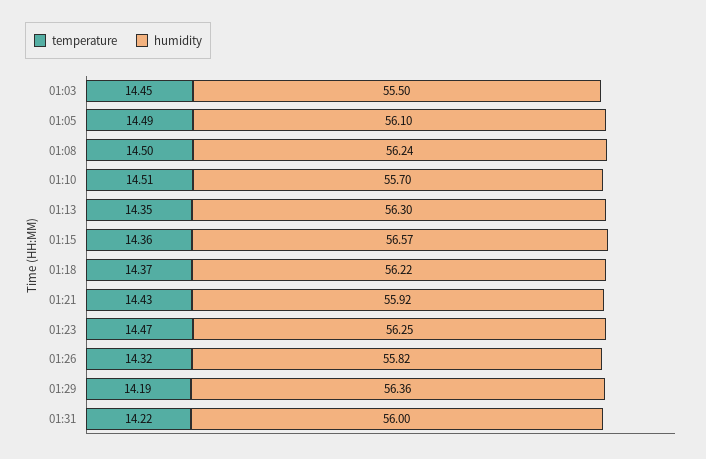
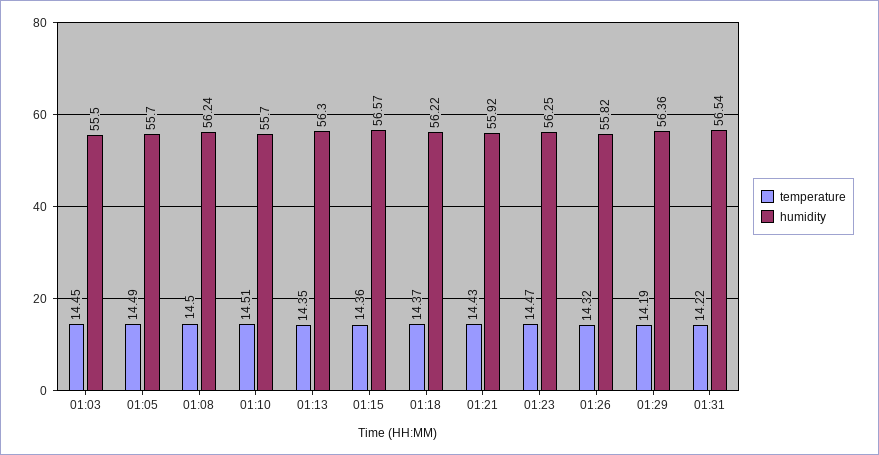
humidity, 01:05: 56.1 -> 55.7
humidity, 01:31: 56 -> 56.54

